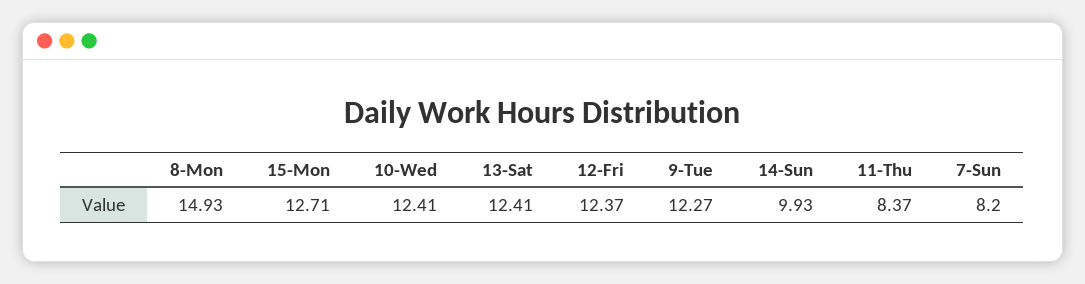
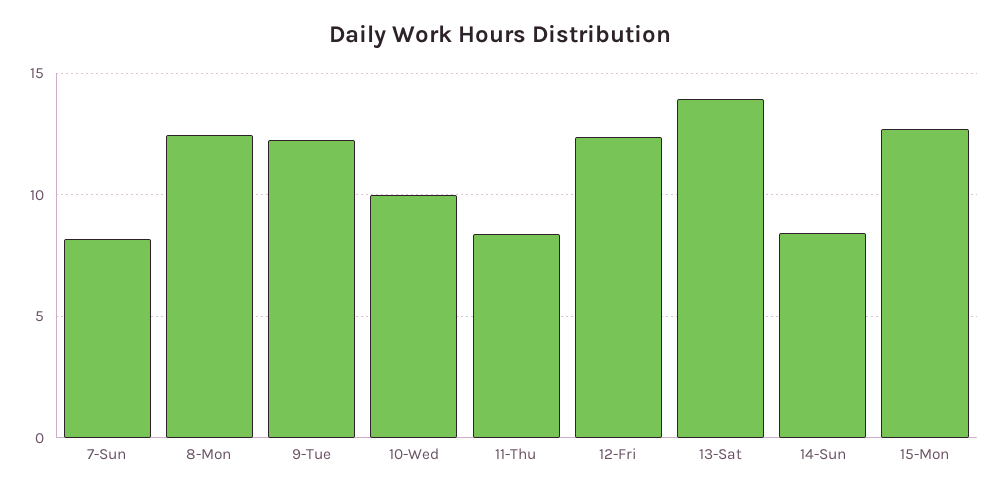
8-Mon: 14.93 -> 12.5
10-Wed: 12.41 -> 10
13-Sat: 12.41 -> 14
14-Sun: 9.93 -> 8.5

